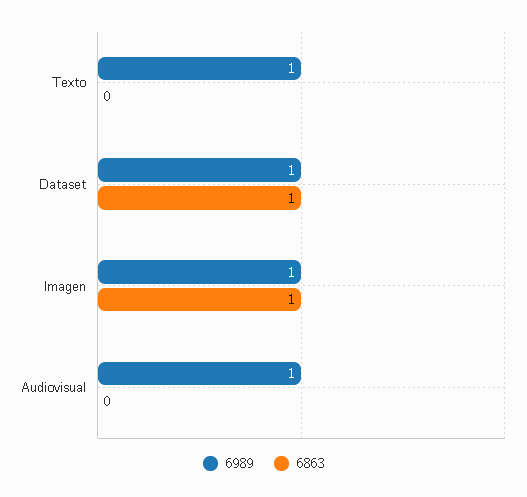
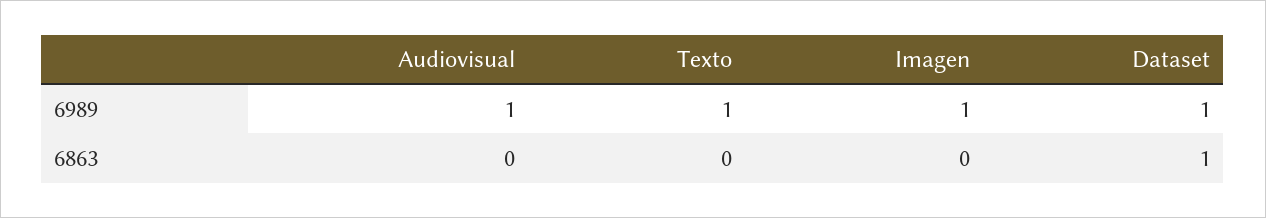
6863, Imagen: 1 -> 0

